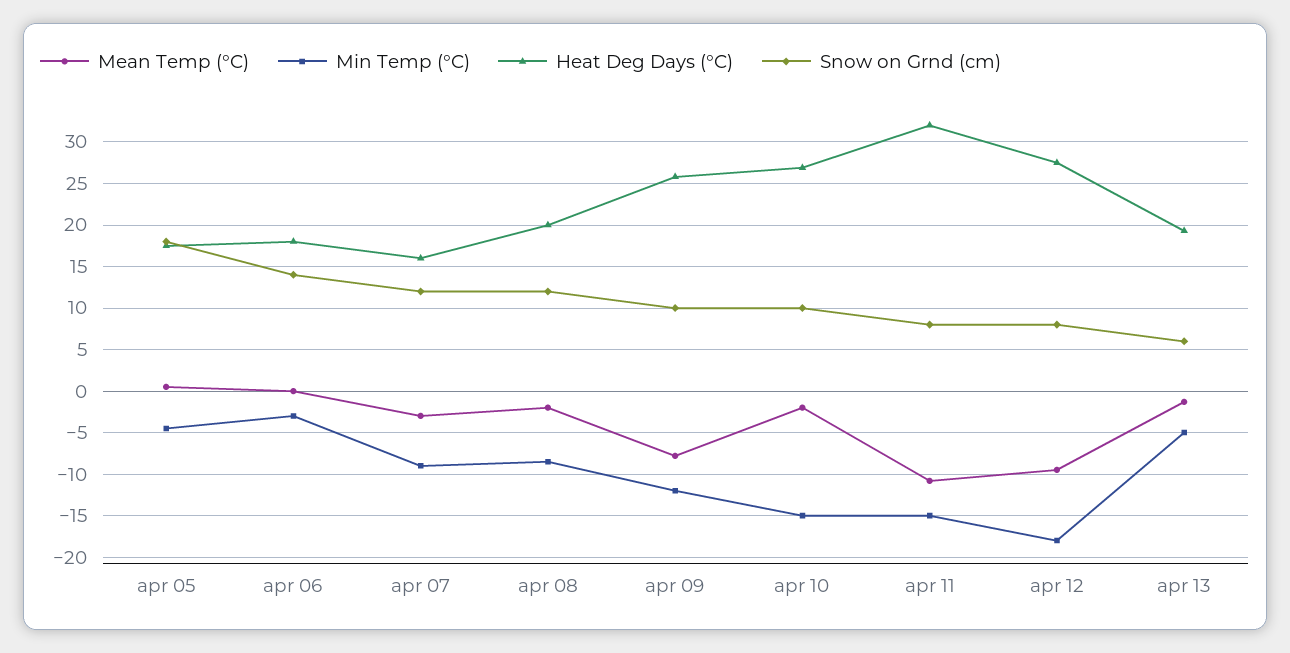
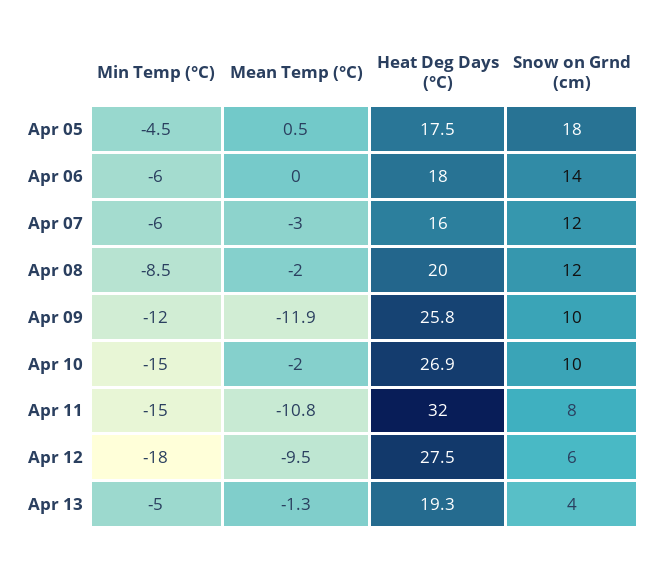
Min Temp (°C), apr 06: -3 -> -6
Min Temp (°C), apr 07: -9 -> -6
Mean Temp (°C), apr 09: -8 -> -11.9
Snow on Grnd (cm), apr 12: 8 -> 6
Snow on Grnd (cm), apr 13: 6 -> 4

